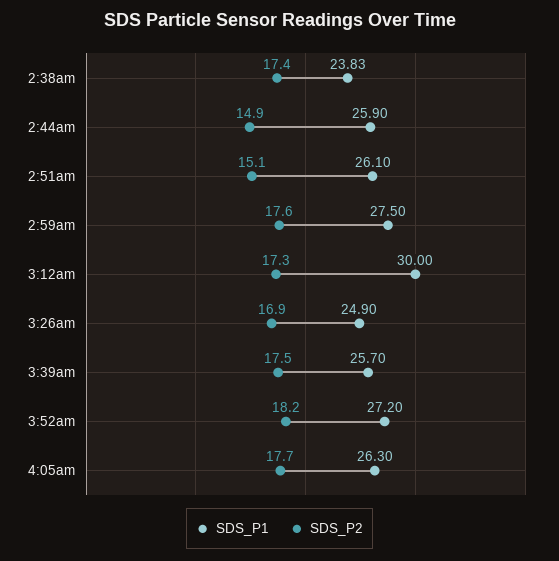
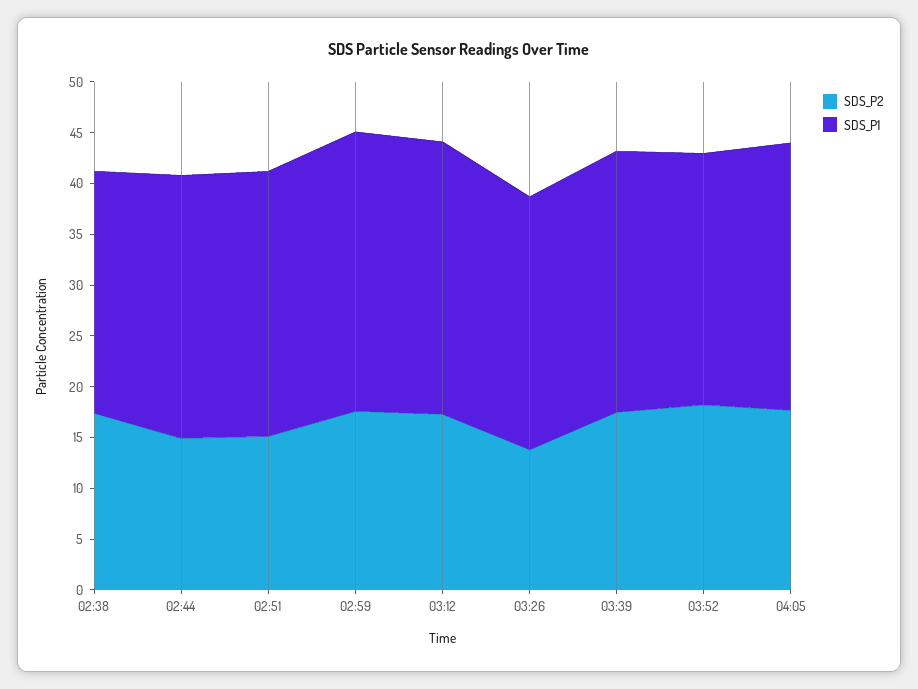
SDS_P1, 3:12am: 30 -> 27
SDS_P2, 3:26am: 16.9 -> 14
SDS_P1, 3:52am: 27.2 -> 25

